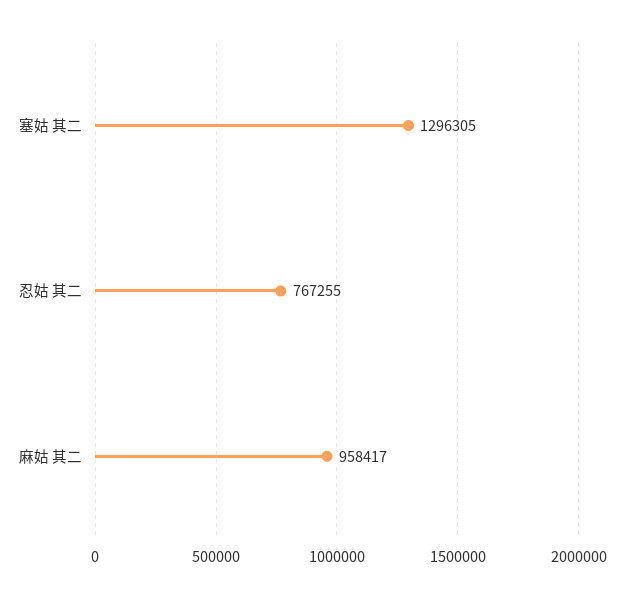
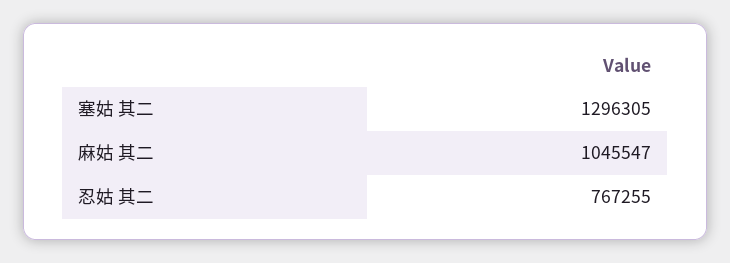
麻姑 其二: 958417 -> 1045547

